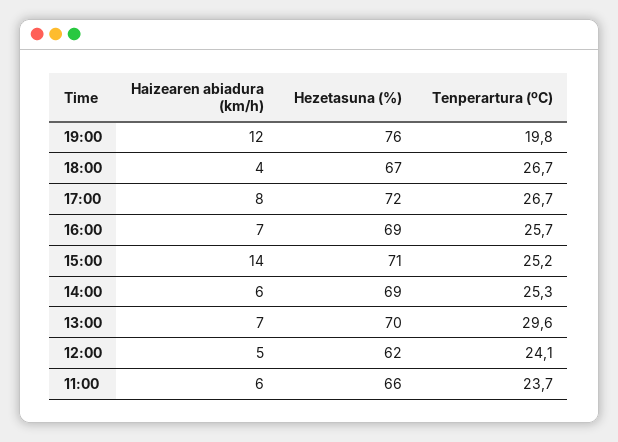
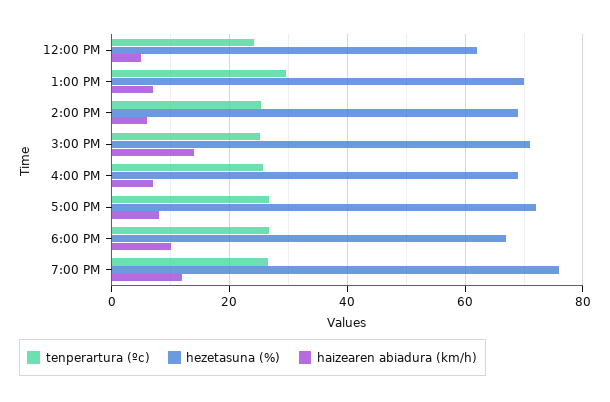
Tenperartura (ºC), 19:00: 19.8 -> 26
Haizearen abiadura (km/h), 18:00: 4 -> 10
Haizearen abiadura (km/h), 11:00: 6 -> none
Hezetasuna (%), 11:00: 66 -> none
Tenperartura (ºC), 11:00: 23.7 -> none

